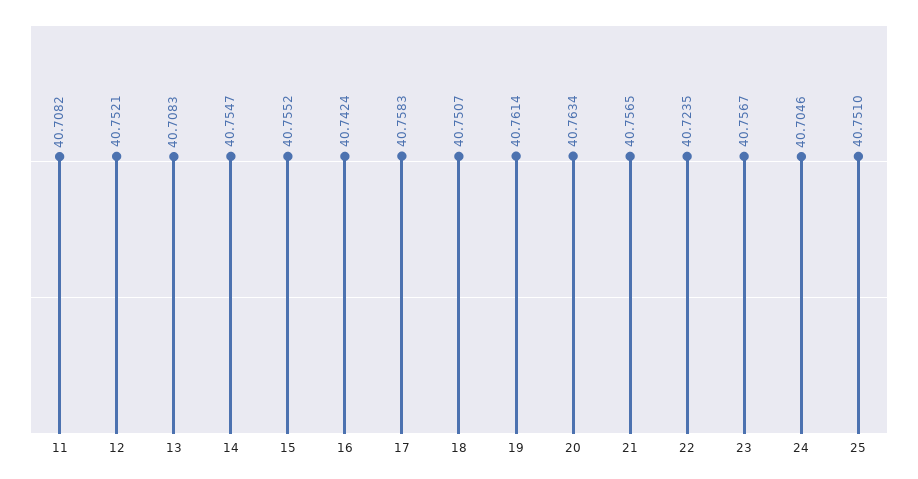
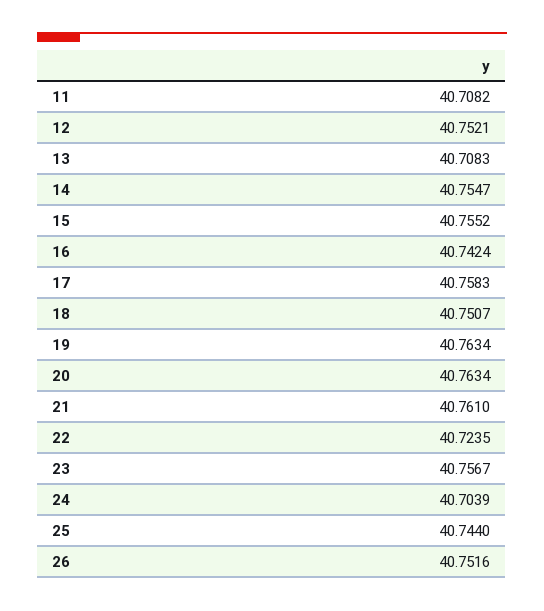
19: 40.7614 -> 40.7634
21: 40.7565 -> 40.761
24: 40.7046 -> 40.7039
25: 40.751 -> 40.744
26: none -> 40.7516

